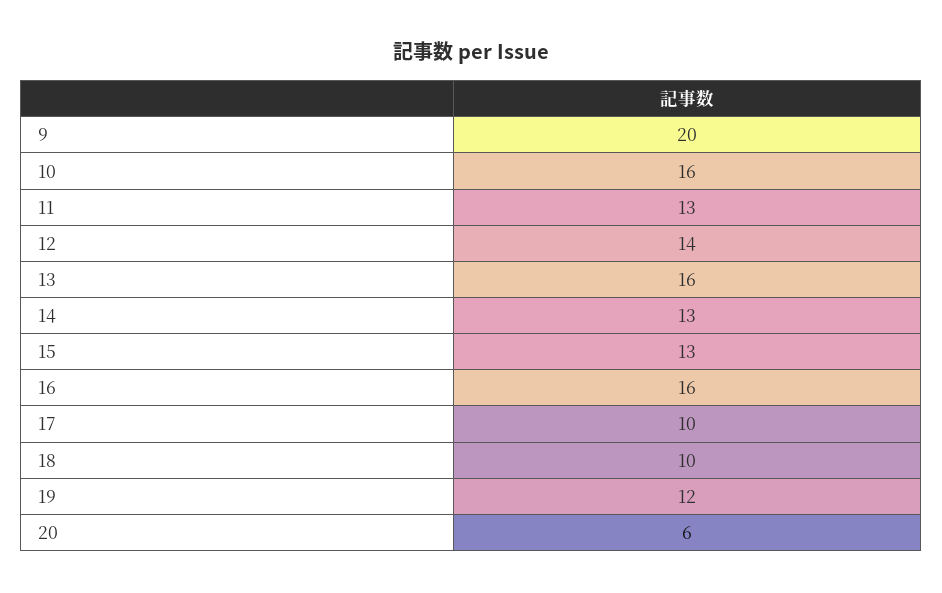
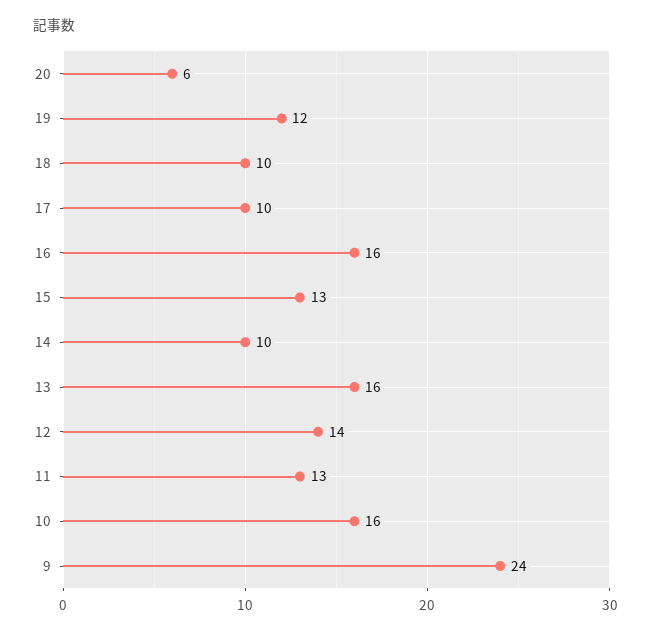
9: 20 -> 24
14: 13 -> 10

